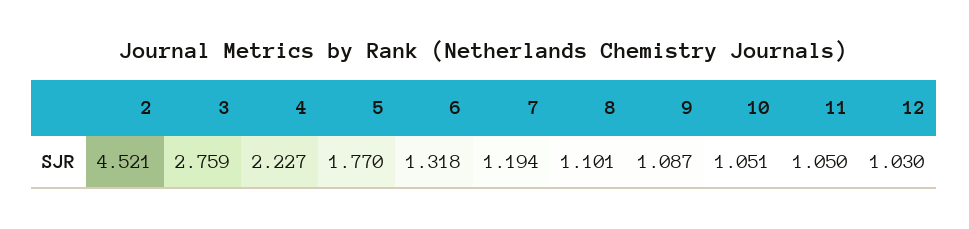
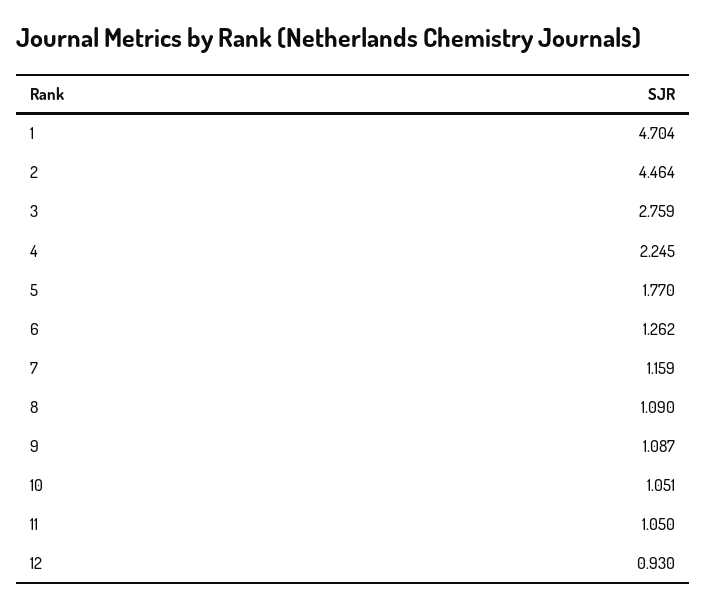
2: 4.521 -> 4.464
4: 2.227 -> 2.245
6: 1.318 -> 1.262
7: 1.194 -> 1.159
8: 1.101 -> 1.09
12: 1.03 -> 0.93
1: none -> 4.704

